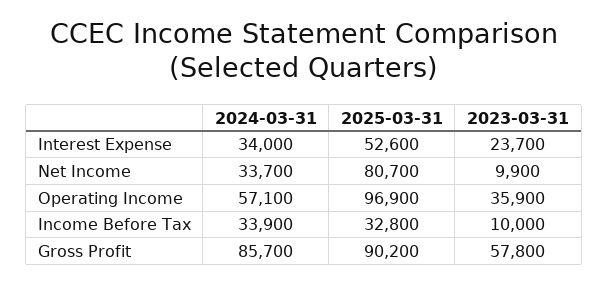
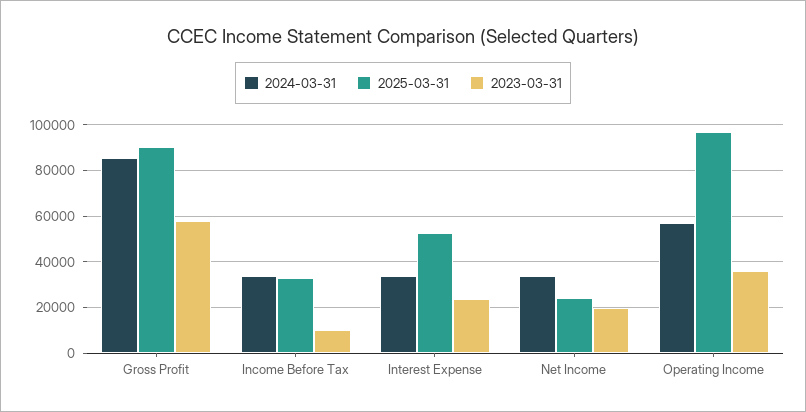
2025-03-31, Net Income: 80700 -> 25000
2023-03-31, Net Income: 9900 -> 20000

